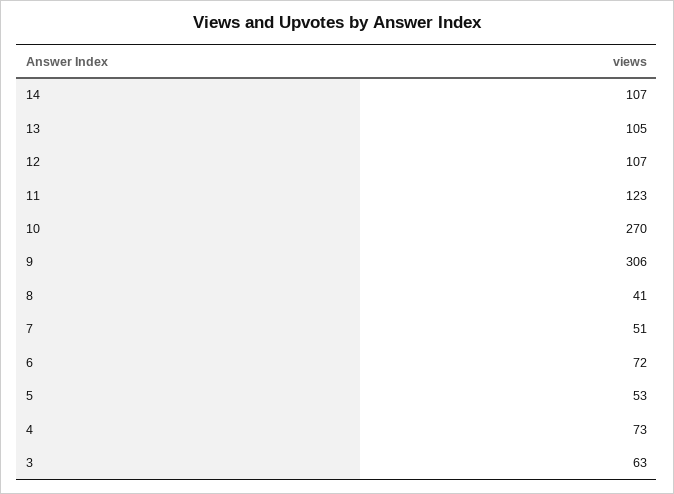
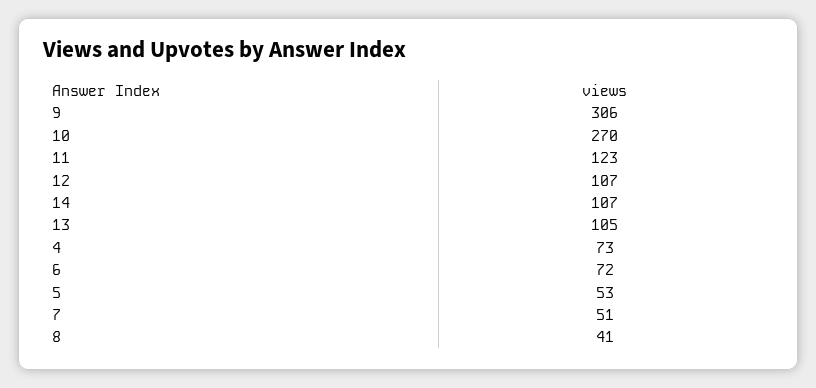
3: 63 -> none

